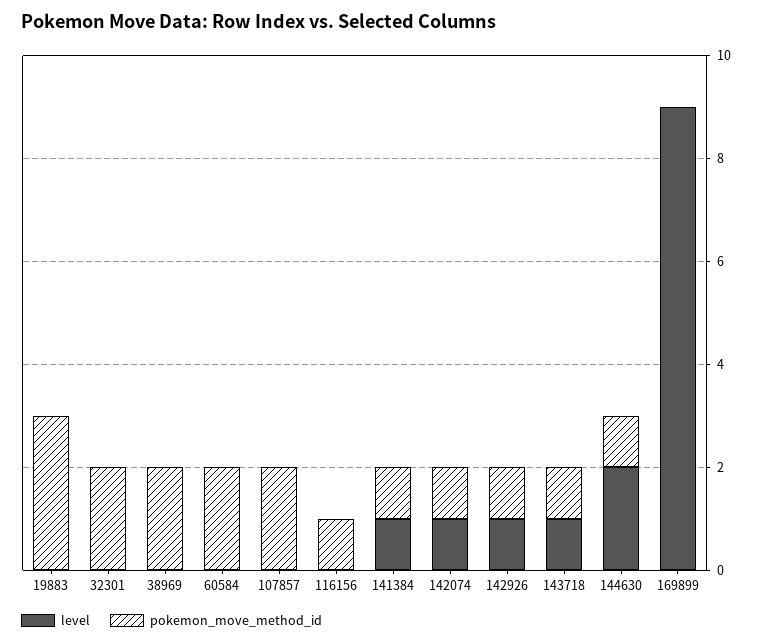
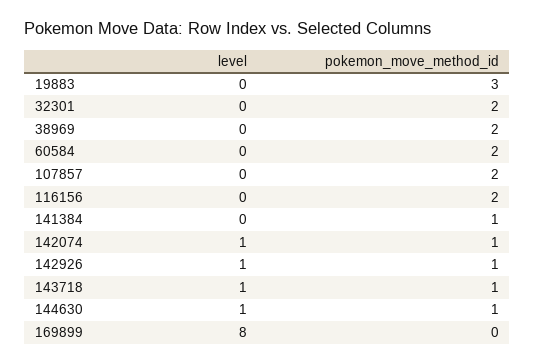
pokemon_move_method_id, 116156: 1 -> 2
level, 141384: 1 -> 0
level, 144630: 2 -> 1
level, 169899: 9 -> 8

